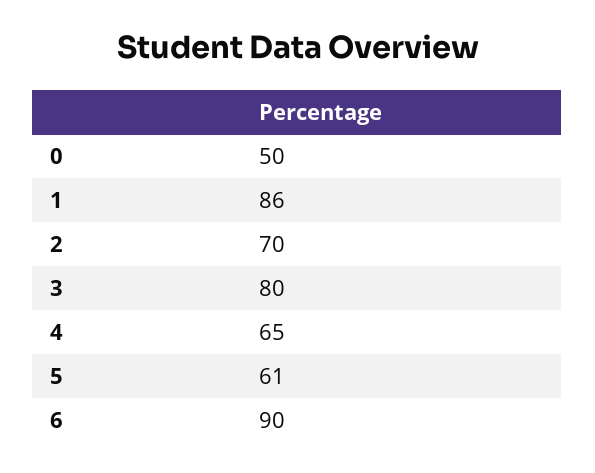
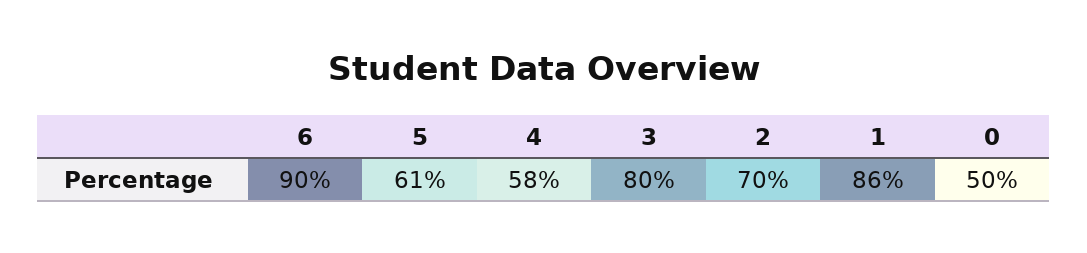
4: 65 -> 58

